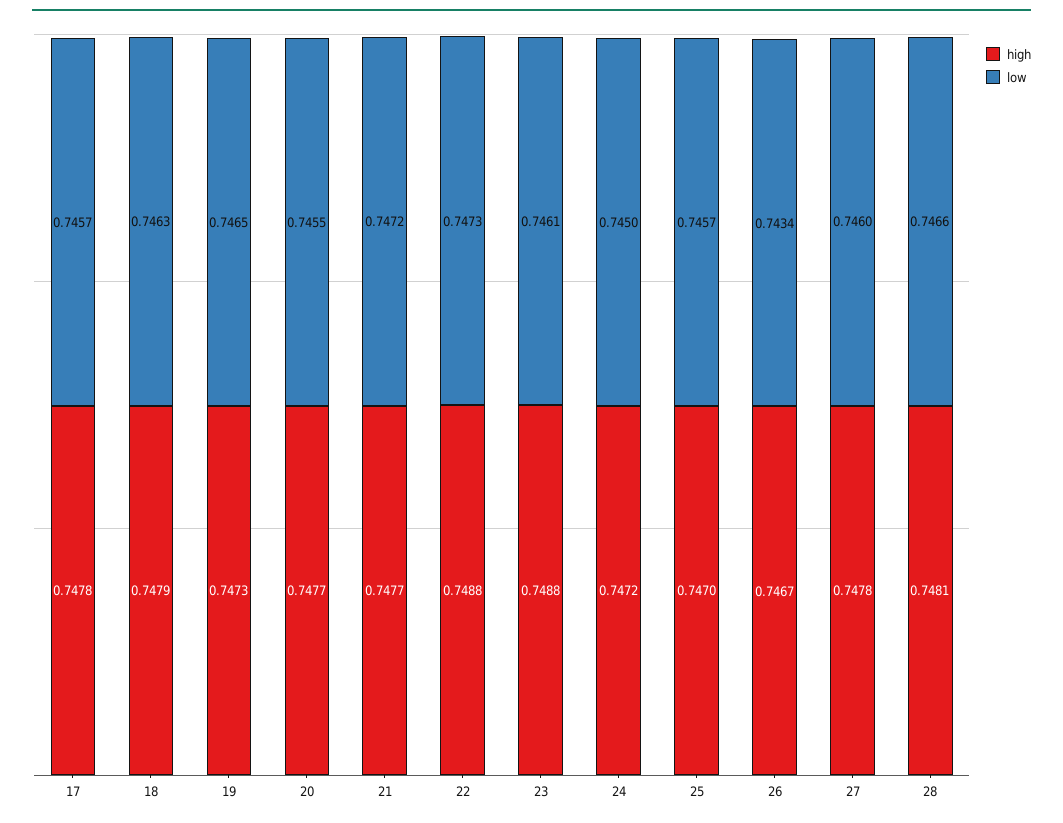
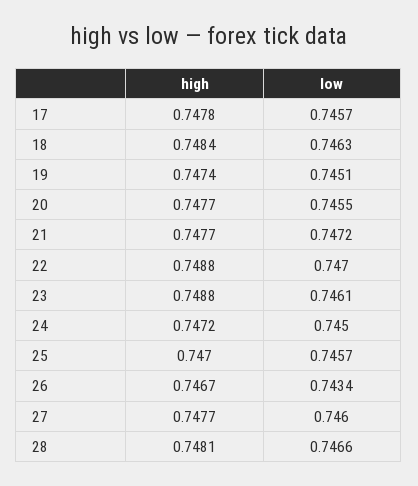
high, 18: 0.7479 -> 0.7484
high, 19: 0.7473 -> 0.7474
low, 19: 0.7465 -> 0.7451
low, 22: 0.7473 -> 0.747
high, 27: 0.7478 -> 0.7477

